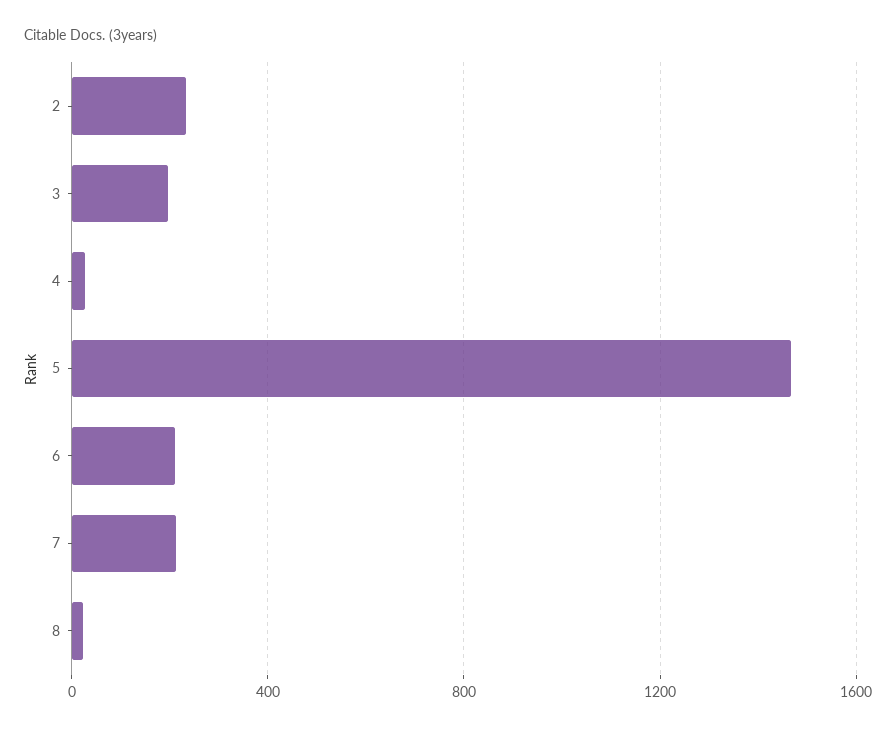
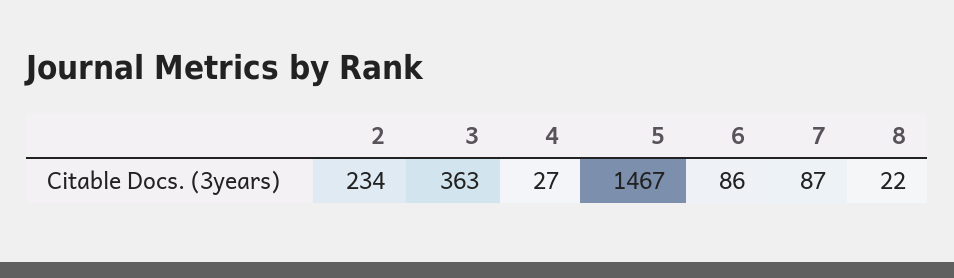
3: 200 -> 363
6: 200 -> 86
7: 200 -> 87

